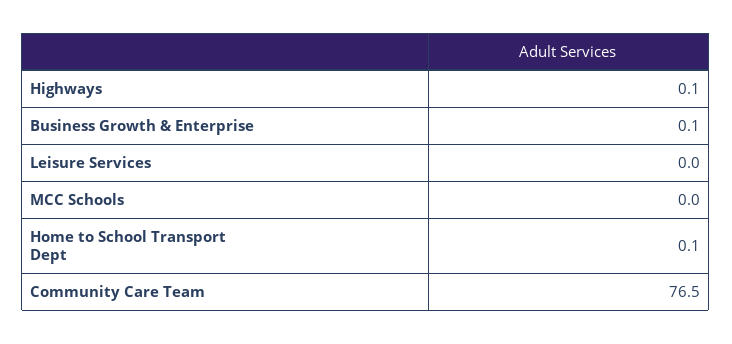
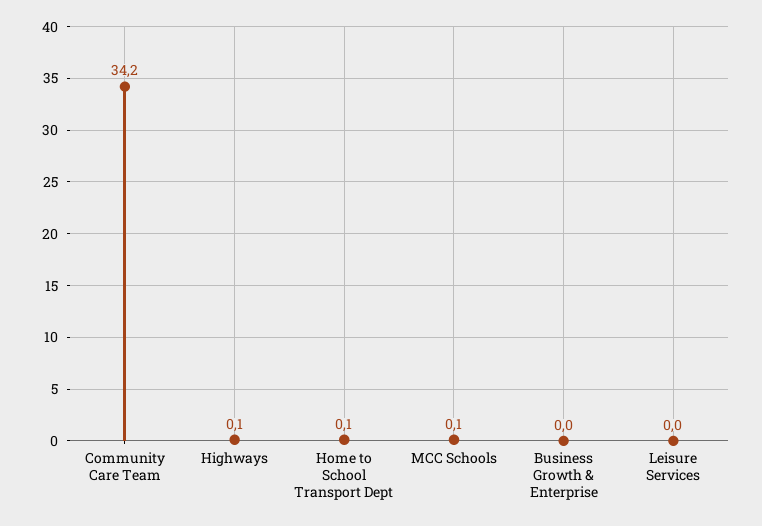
Business Growth & Enterprise: 0.1 -> 0
MCC Schools: 0 -> 0.1
Community Care Team: 76.5 -> 34.2

